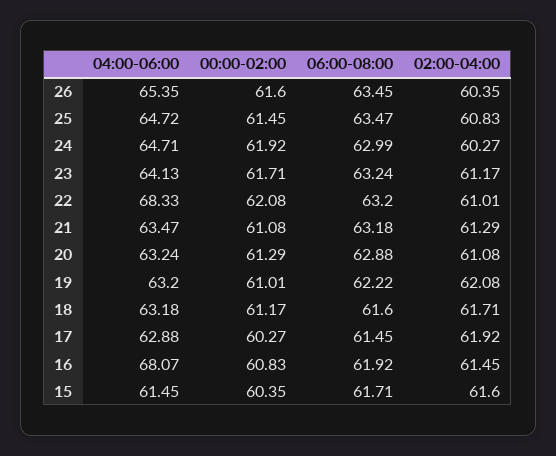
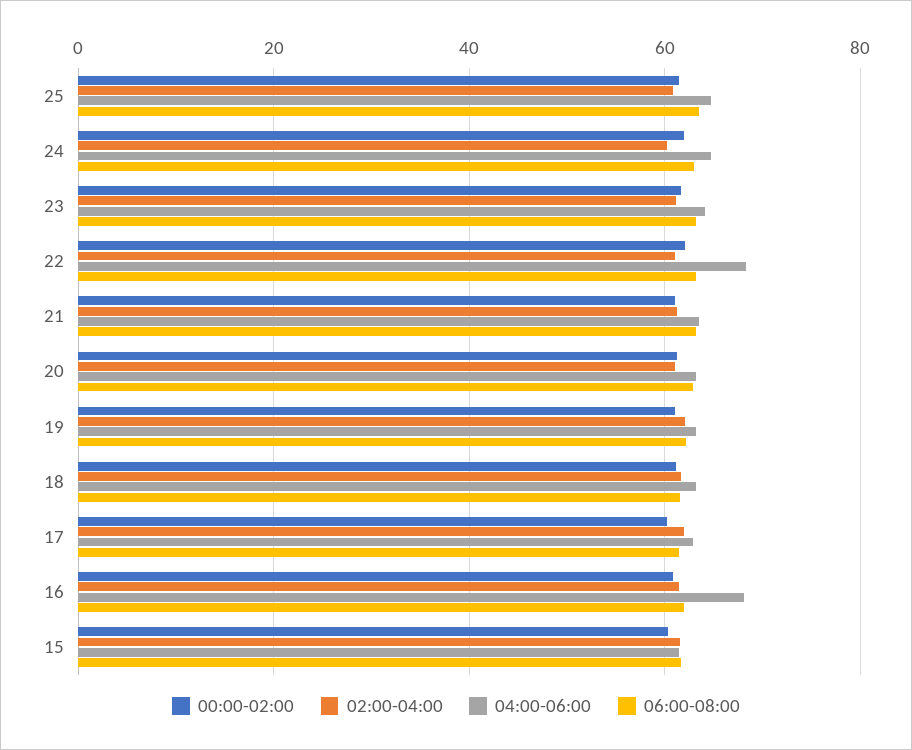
04:00-06:00, 26: 65.35 -> none
00:00-02:00, 26: 61.6 -> none
06:00-08:00, 26: 63.45 -> none
02:00-04:00, 26: 60.35 -> none

